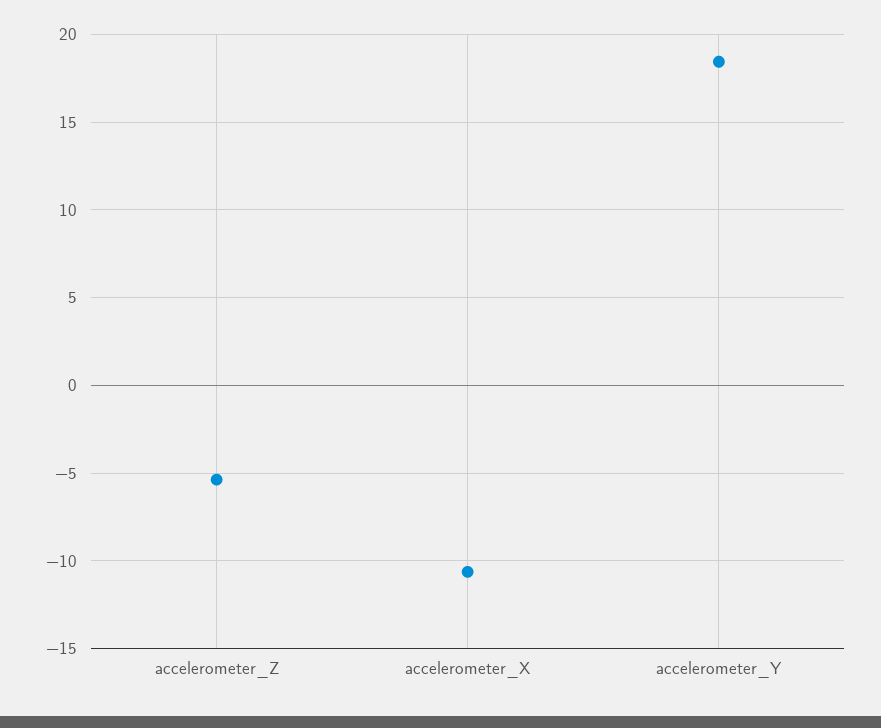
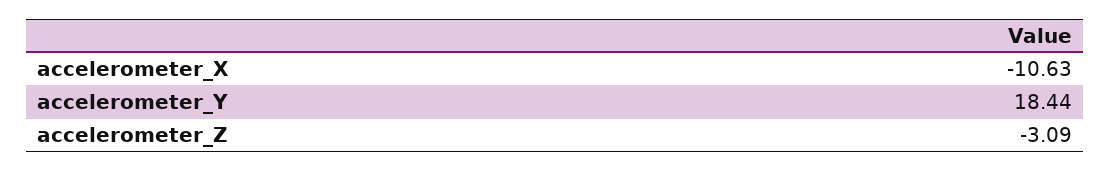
accelerometer_Z: -5.5 -> -3.09

